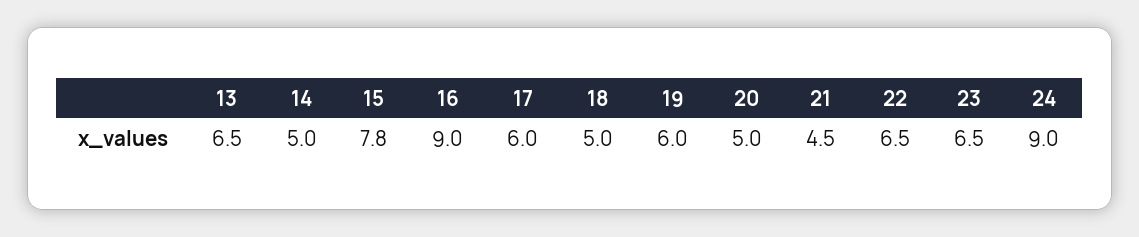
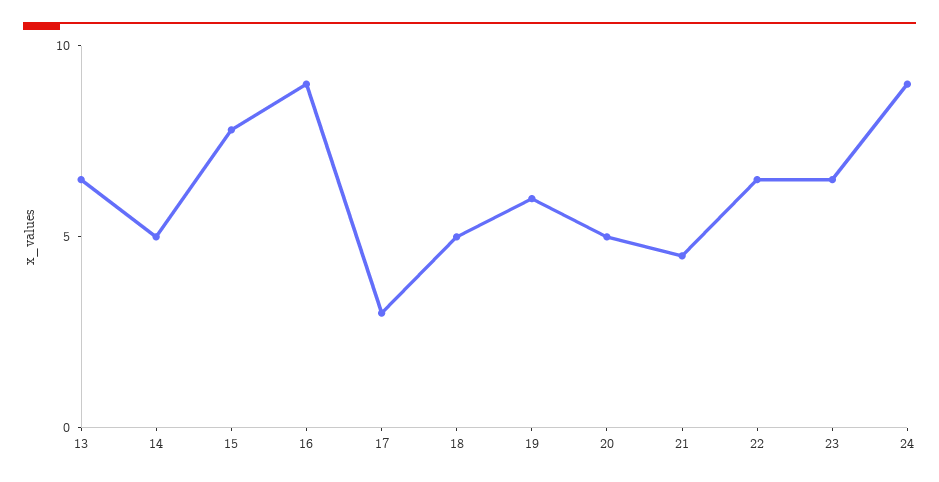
17: 6 -> 3

